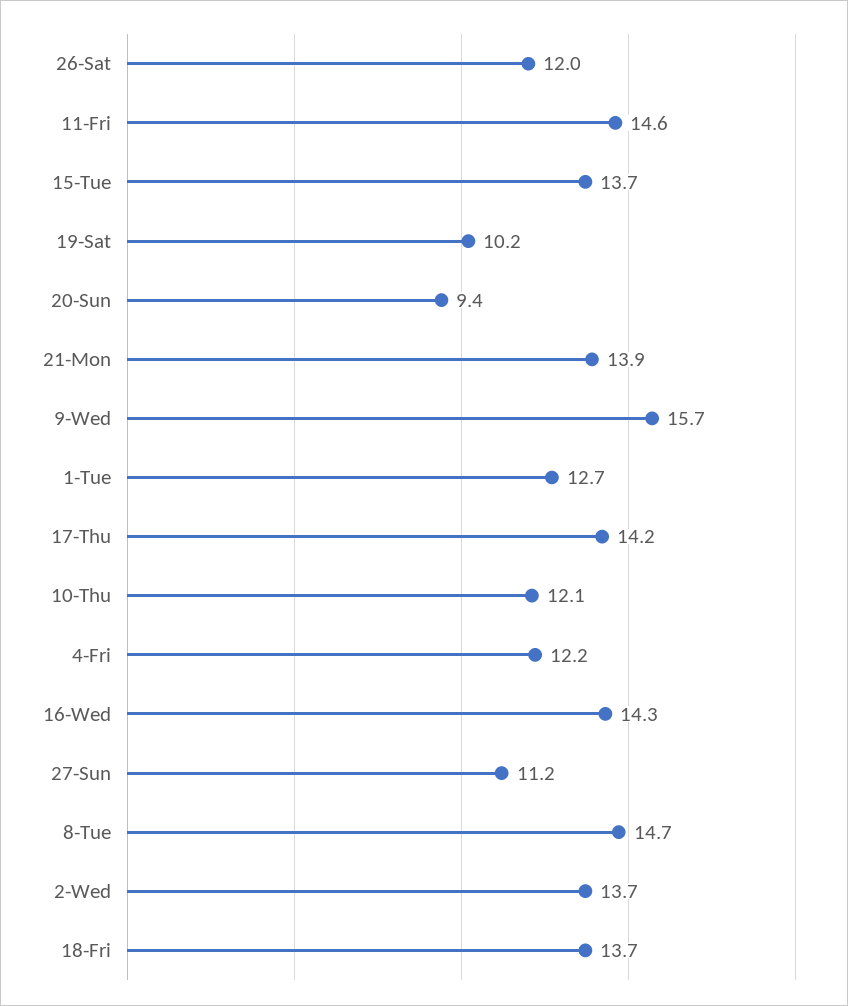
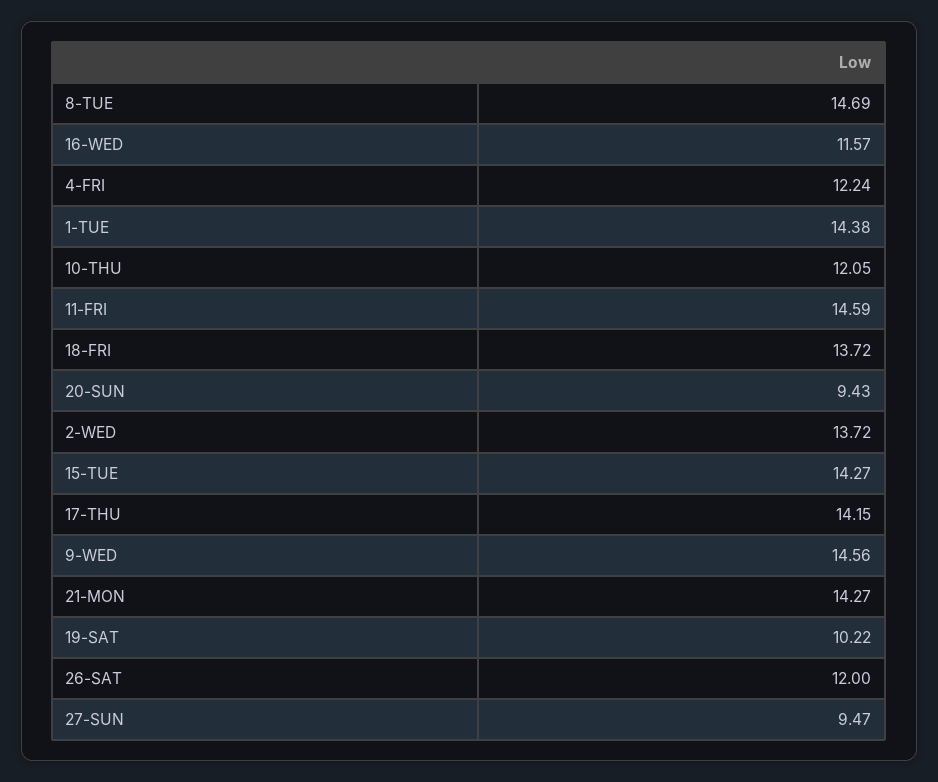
15-Tue: 13.7 -> 14.27
21-Mon: 13.9 -> 14.27
9-Wed: 15.7 -> 14.56
1-Tue: 12.7 -> 14.38
16-Wed: 14.3 -> 11.57
27-Sun: 11.2 -> 9.47

